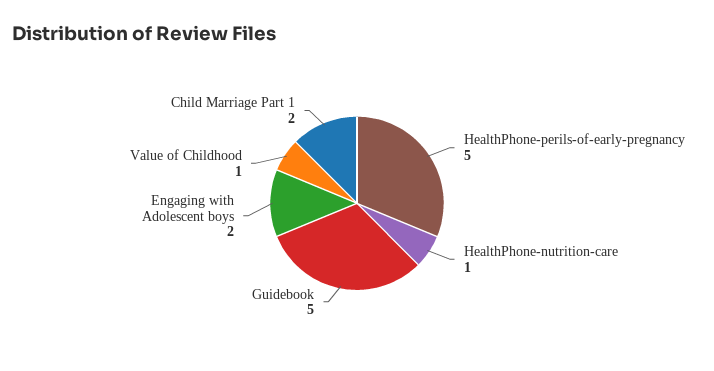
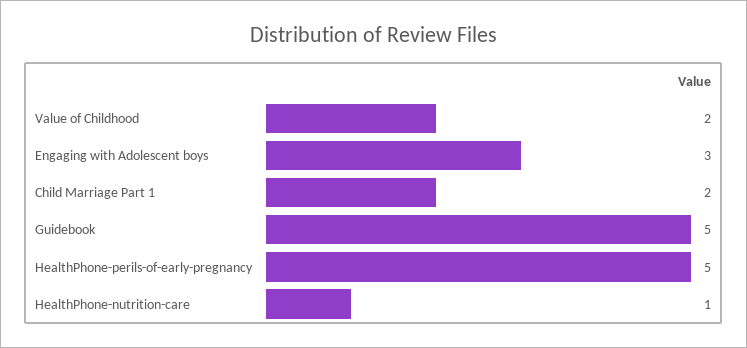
Engaging with Adolescent boys: 2 -> 3
Value of Childhood: 1 -> 2

